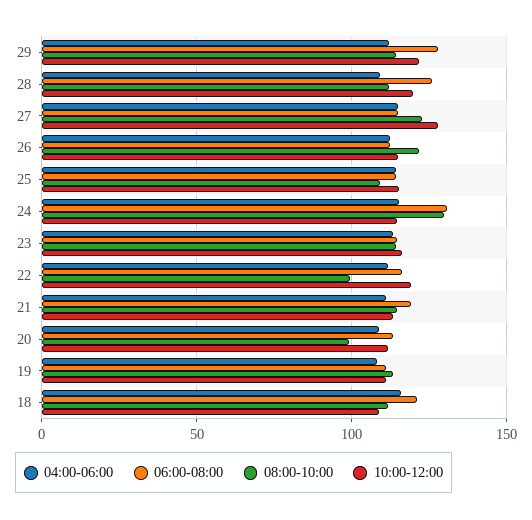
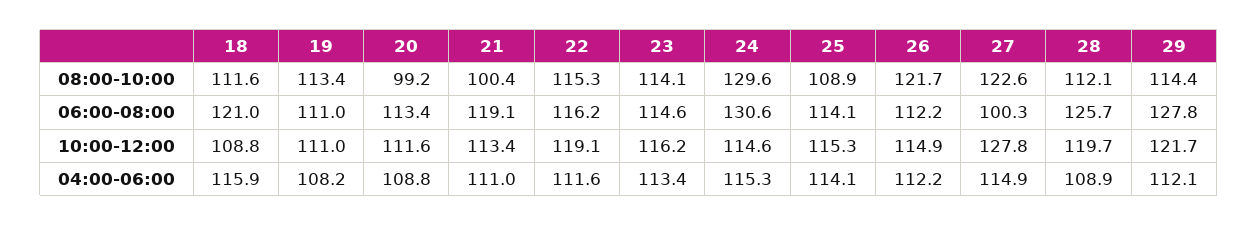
06:00-08:00, 27: 115 -> 100.3
08:00-10:00, 22: 100 -> 115.3
08:00-10:00, 21: 115 -> 100.4

